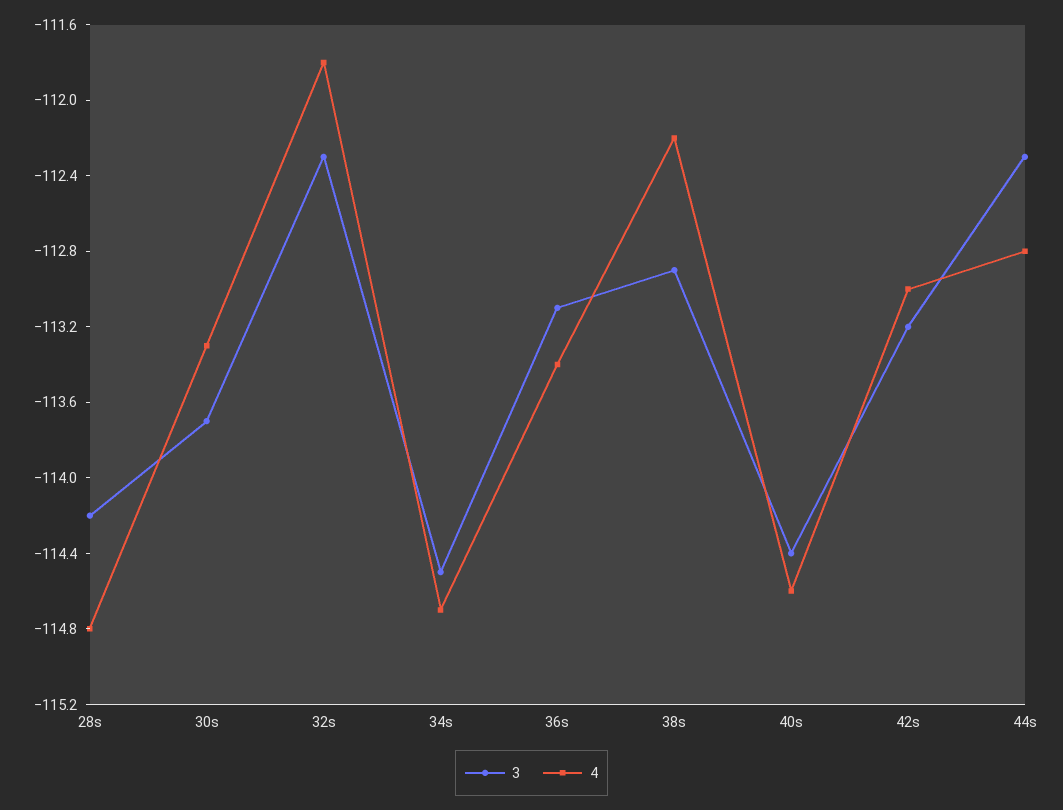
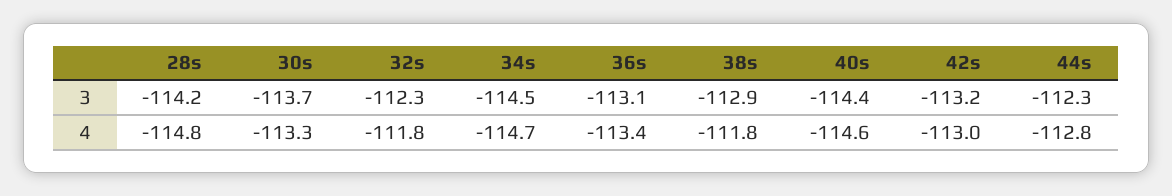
4, 38s: -112.2 -> -111.8

